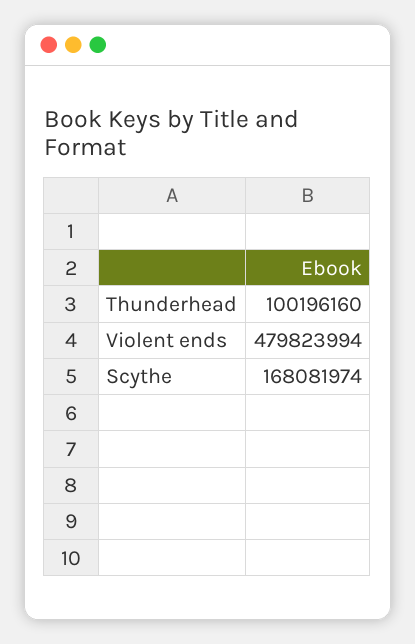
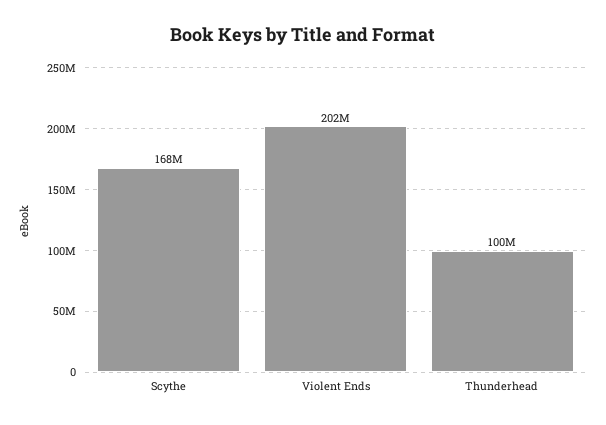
Violent ends: 479823994 -> 202000000

